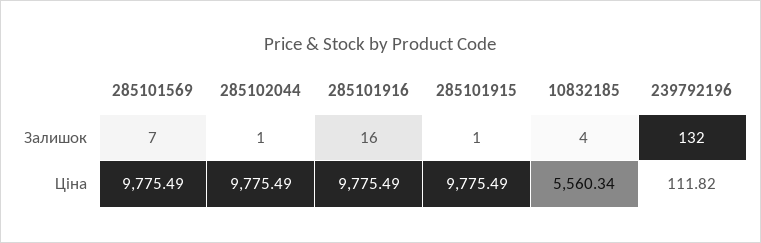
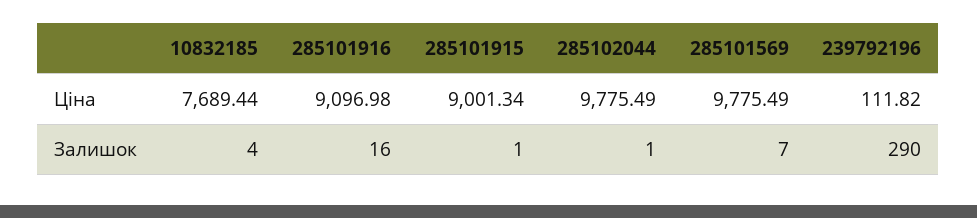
239792196, Залишок: 132 -> 290
285101916, Ціна: 9775.49 -> 9096.98
285101915, Ціна: 9775.49 -> 9001.34
10832185, Ціна: 5560.34 -> 7689.44

